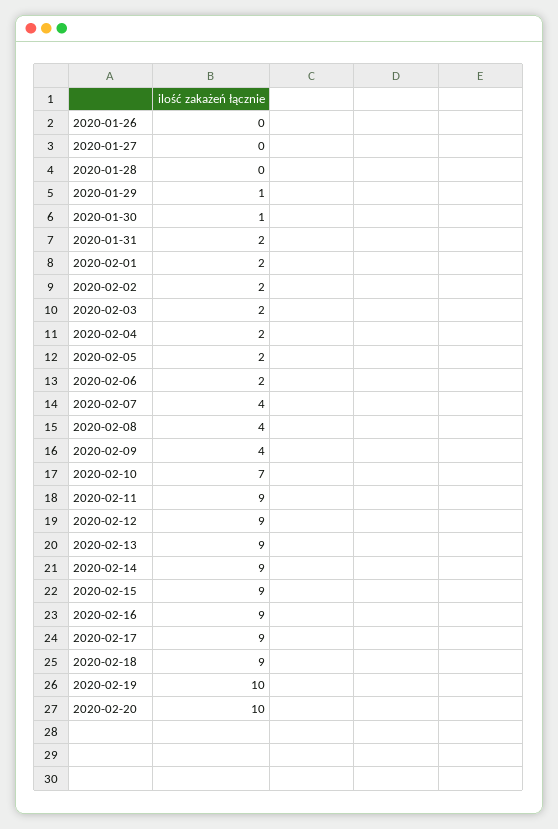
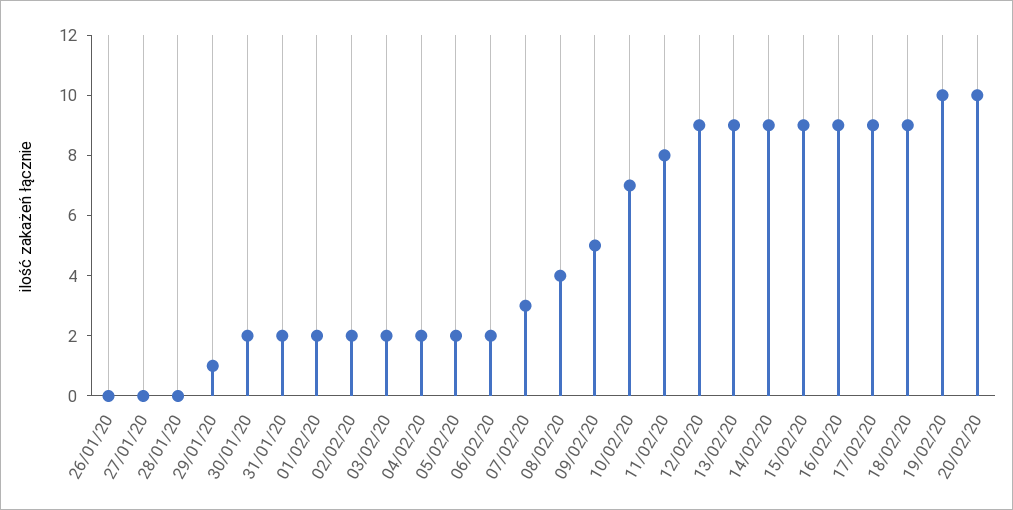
2020-01-30: 1 -> 2
2020-02-07: 4 -> 3
2020-02-09: 4 -> 5
2020-02-11: 9 -> 8

